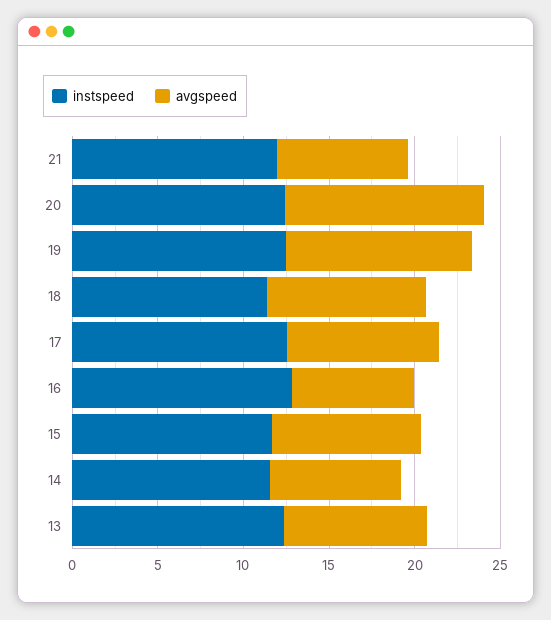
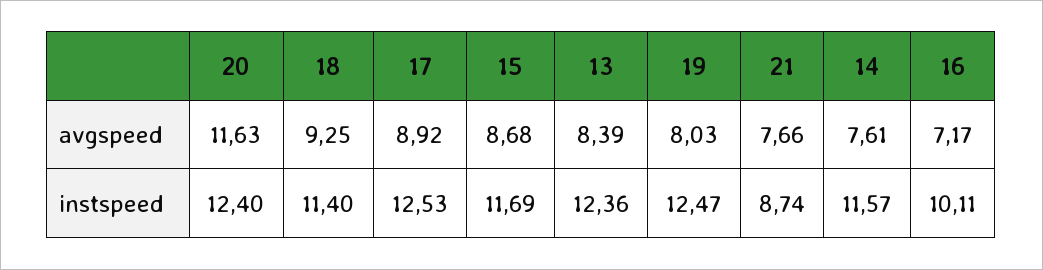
instspeed, 21: 12 -> 8.74
avgspeed, 19: 11 -> 8.03
instspeed, 16: 13 -> 10.11

